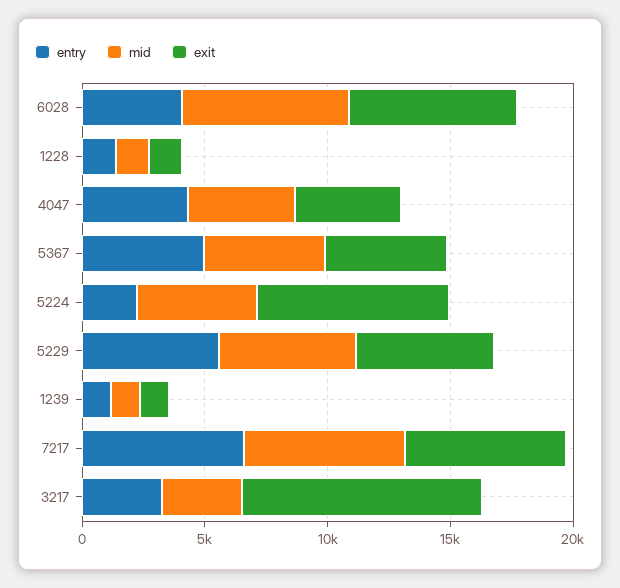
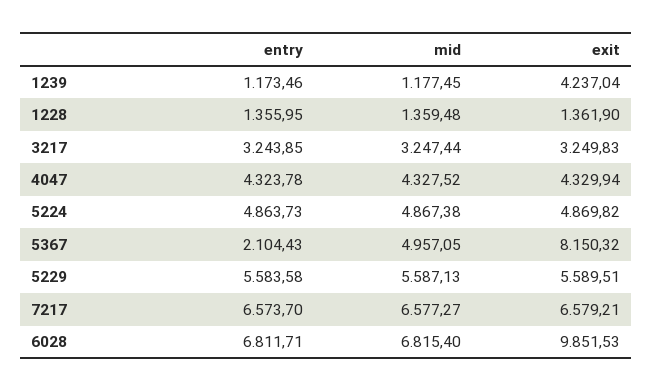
entry, 6028: 4000 -> 6811.71
exit, 6028: 7000 -> 9851.53
entry, 5367: 5000 -> 2104.43
exit, 5367: 5000 -> 8150.32
entry, 5224: 2000 -> 4863.73
exit, 5224: 8000 -> 4869.82
exit, 1239: 1000 -> 4237.04
exit, 3217: 10000 -> 3249.83

